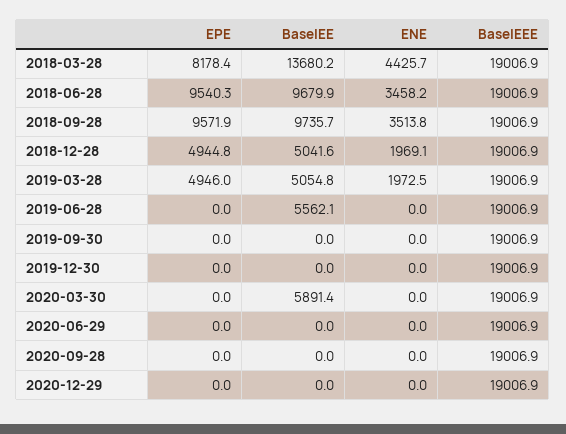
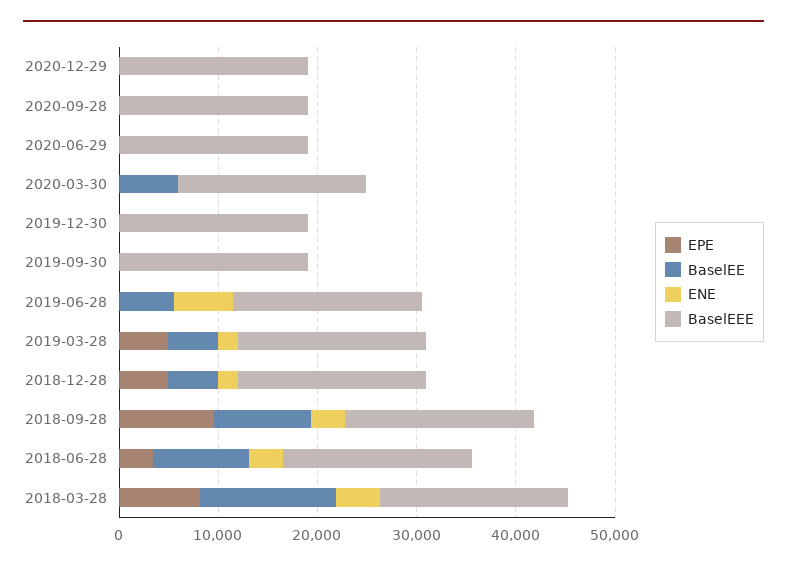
EPE, 2018-06-28: 9540.3 -> 4000
ENE, 2019-06-28: 0 -> 6000

